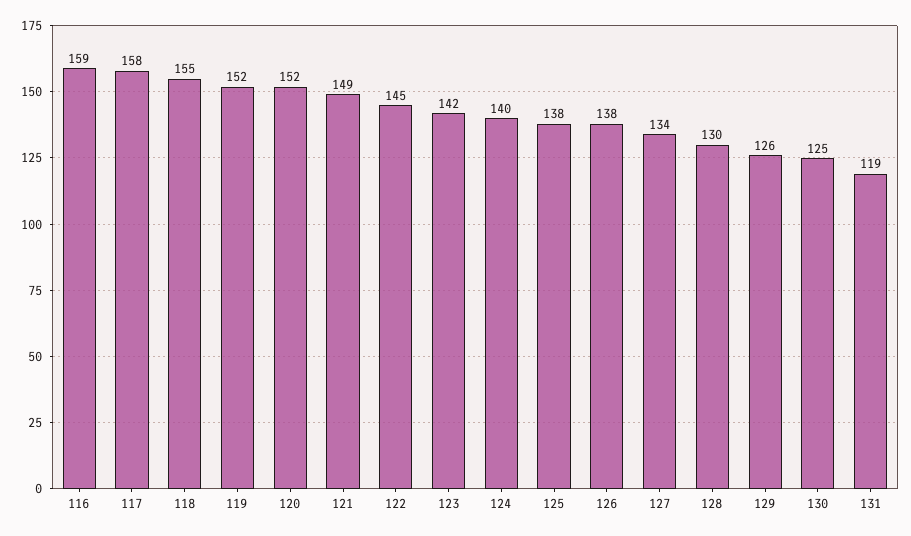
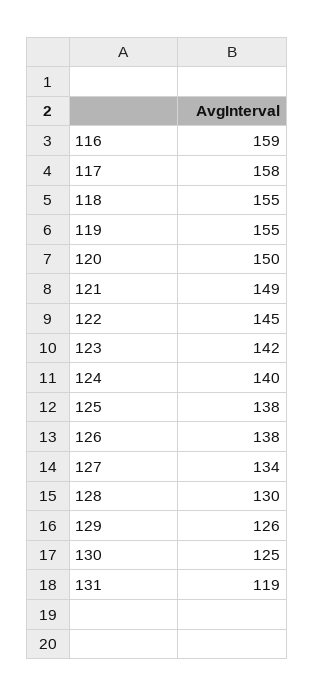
119: 152 -> 155
120: 152 -> 150

